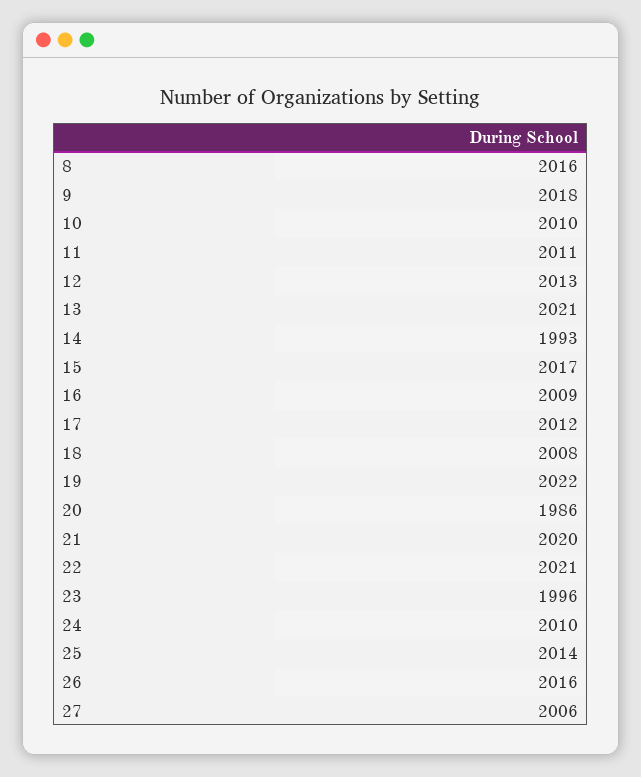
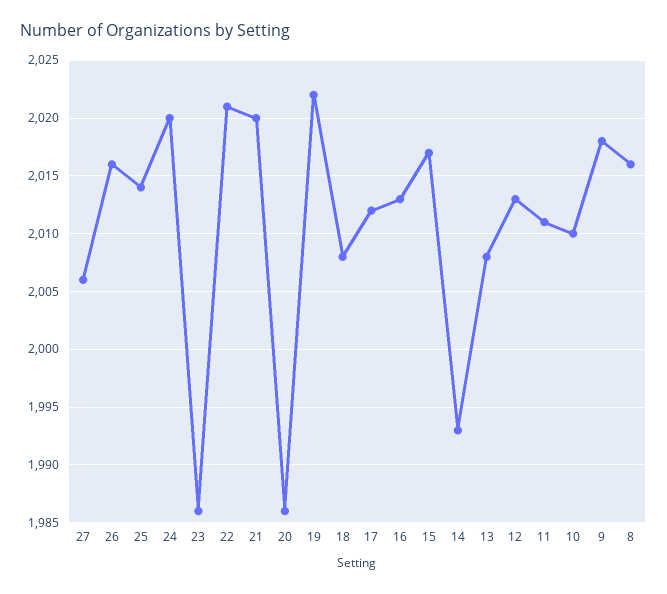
13: 2021 -> 2008
16: 2009 -> 2013
23: 1996 -> 1986
24: 2010 -> 2020

